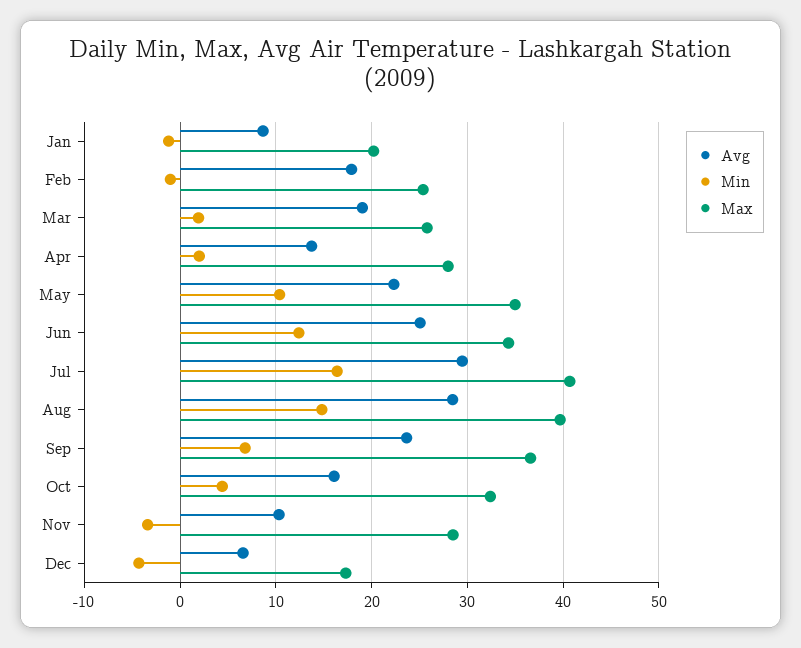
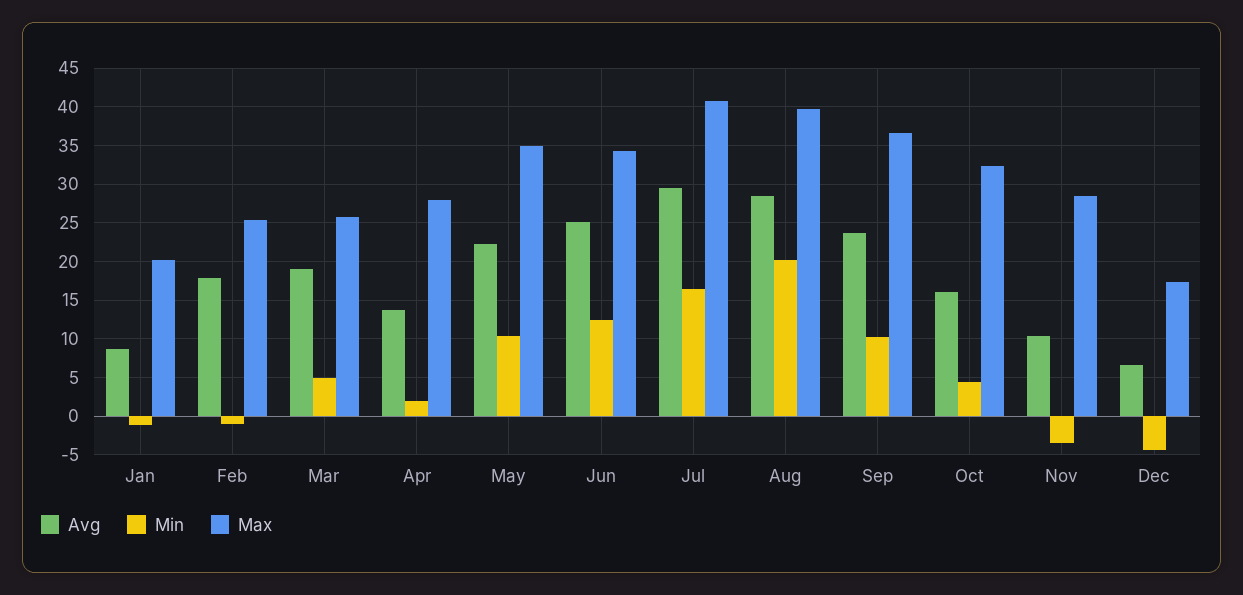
Min, Mar: 2 -> 5
Min, Aug: 15 -> 20
Min, Sep: 7 -> 10

